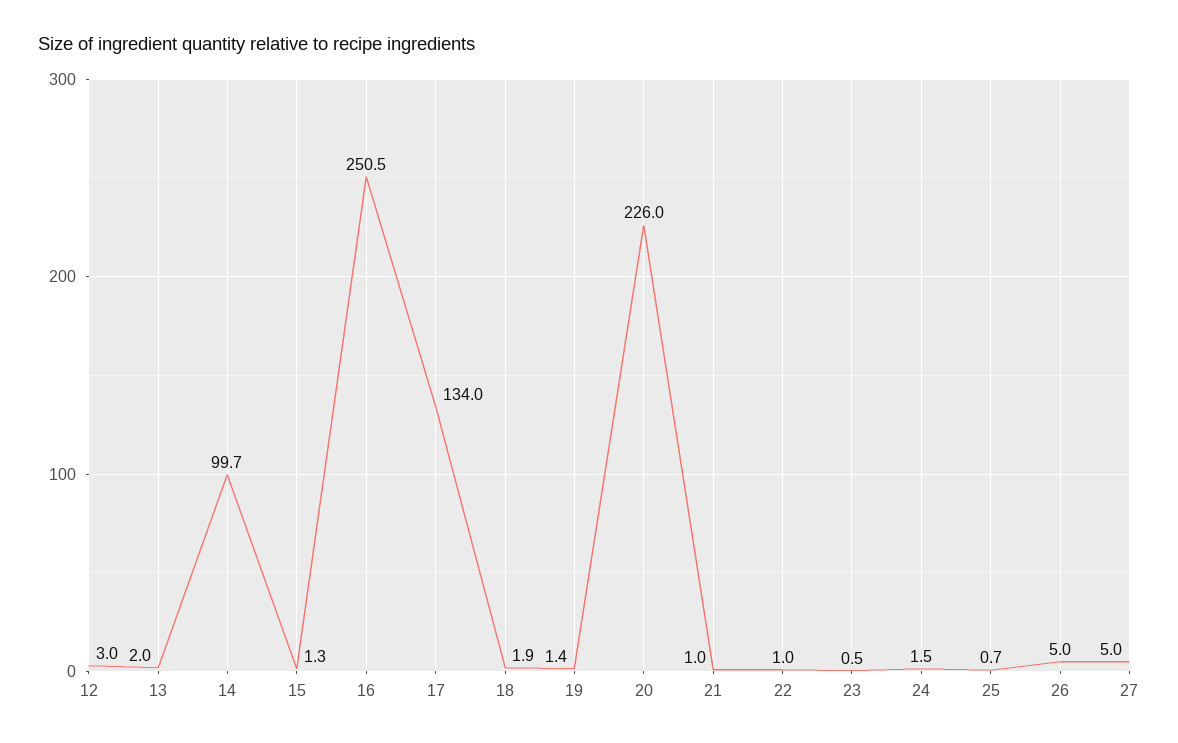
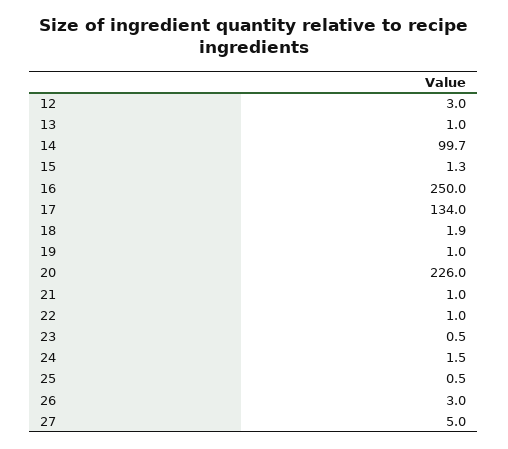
13: 2 -> 1
16: 250.5 -> 250
19: 1.4 -> 1
25: 0.7 -> 0.5
26: 5 -> 3

